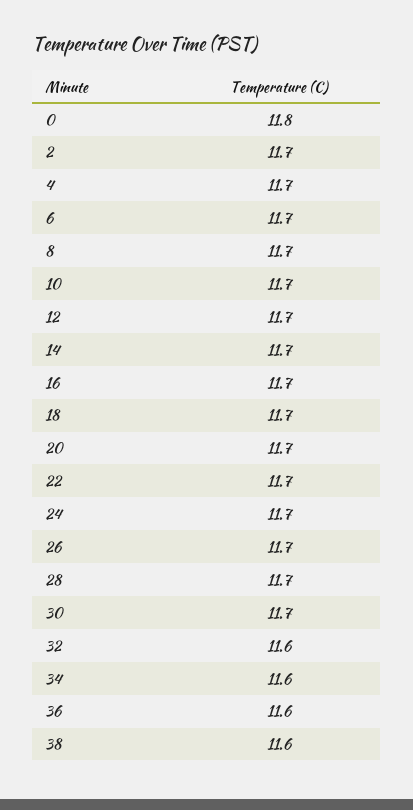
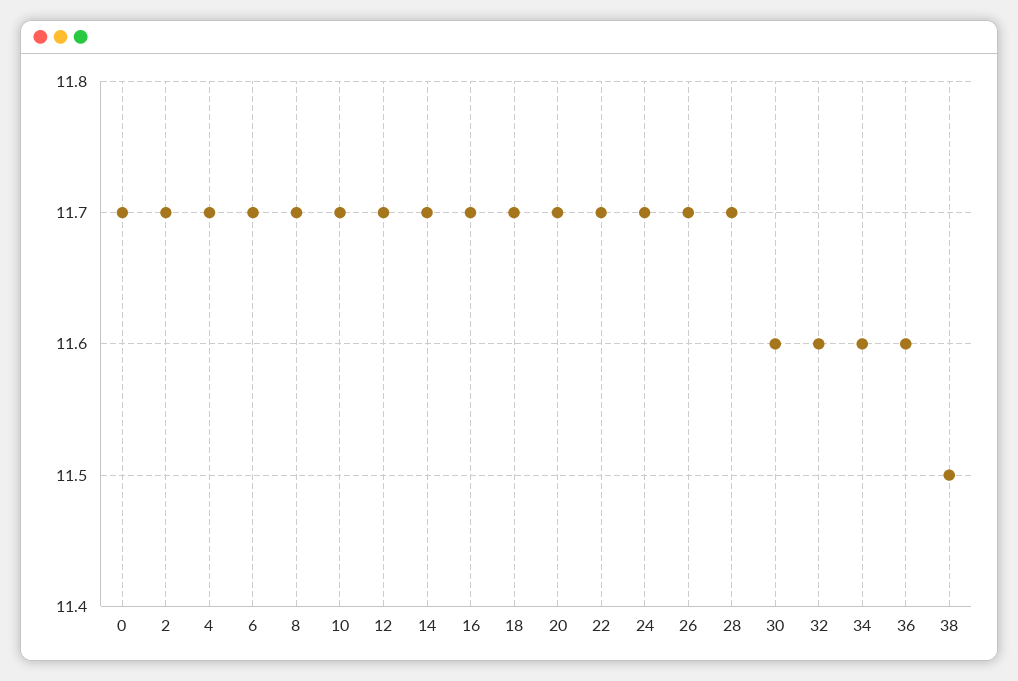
0: 11.8 -> 11.7
30: 11.7 -> 11.6
38: 11.6 -> 11.5

